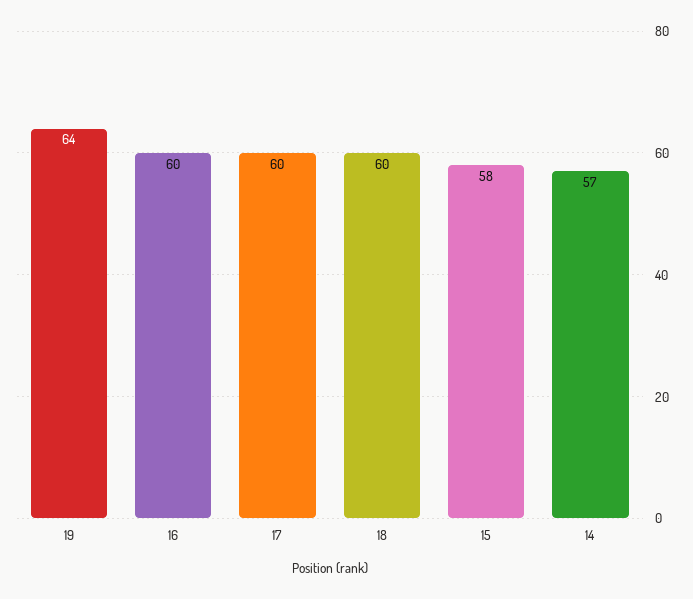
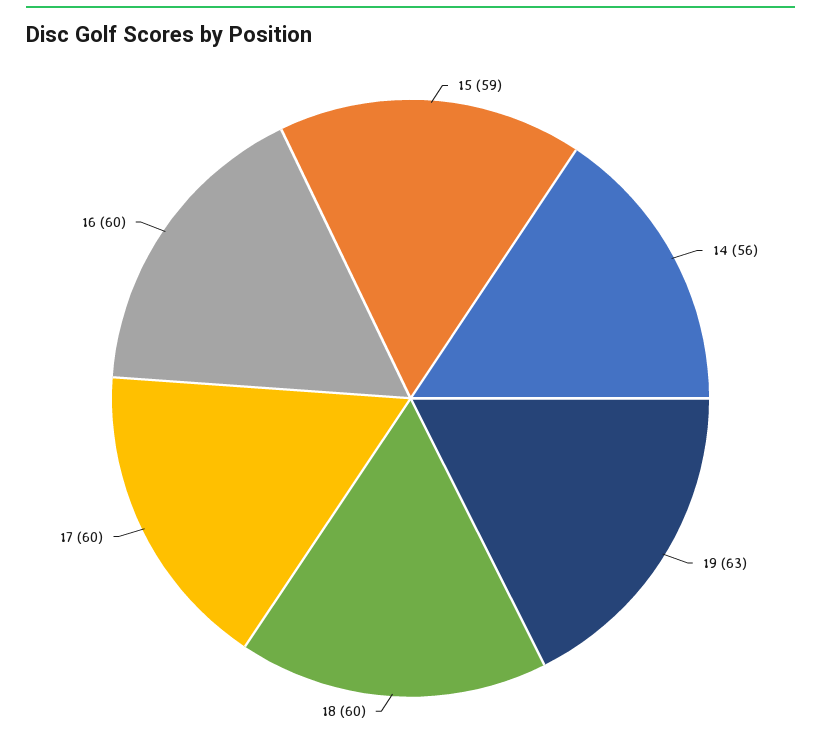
19: 64 -> 63
15: 58 -> 59
14: 57 -> 56

